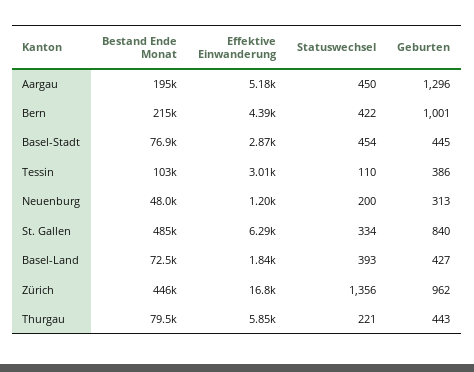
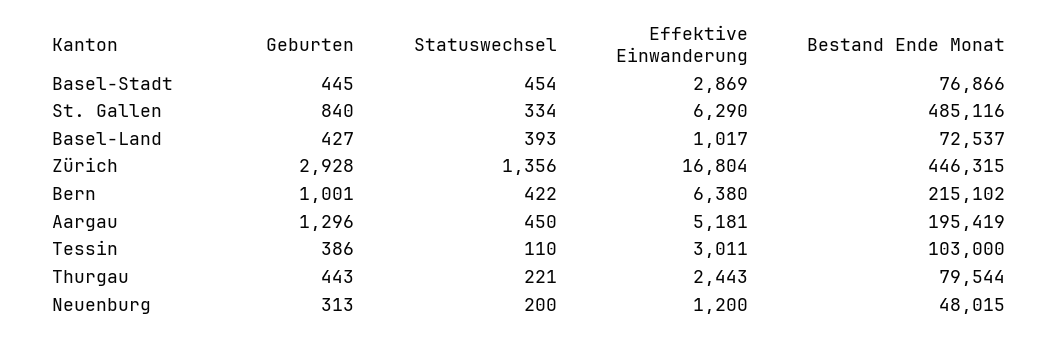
Effektive Einwanderung, Bern: 4390 -> 6380
Effektive Einwanderung, Basel-Land: 1840 -> 1017
Geburten, Zürich: 962 -> 2928
Effektive Einwanderung, Thurgau: 5850 -> 2443

